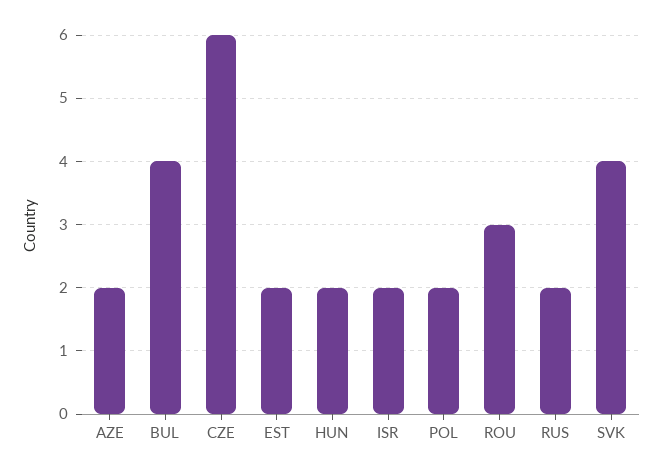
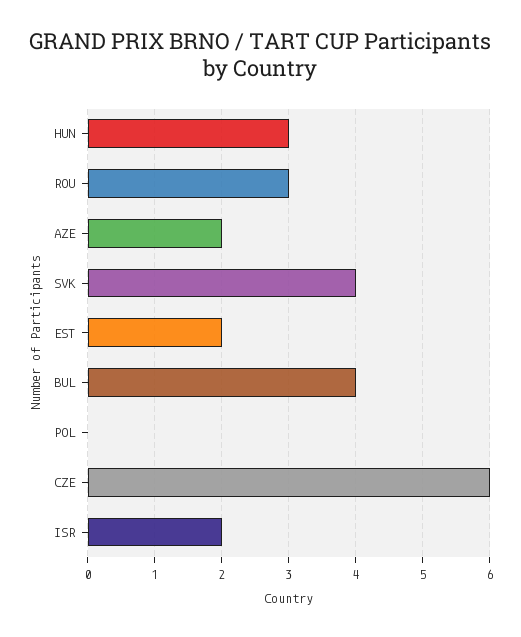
HUN: 2 -> 3
POL: 2 -> 0
RUS: 2 -> none

